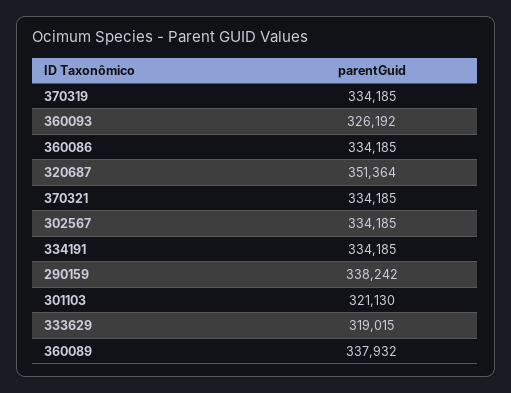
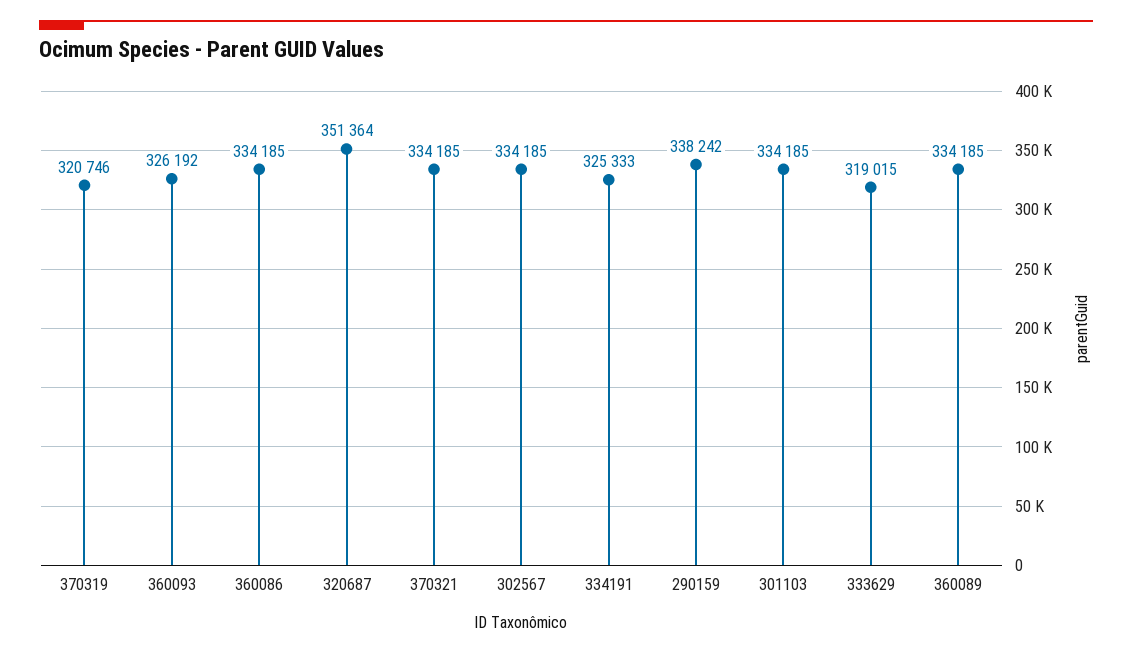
370319: 334185 -> 320746
334191: 334185 -> 325333
301103: 321130 -> 334185
360089: 337932 -> 334185

